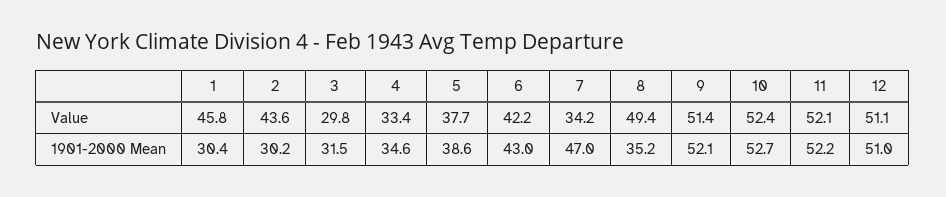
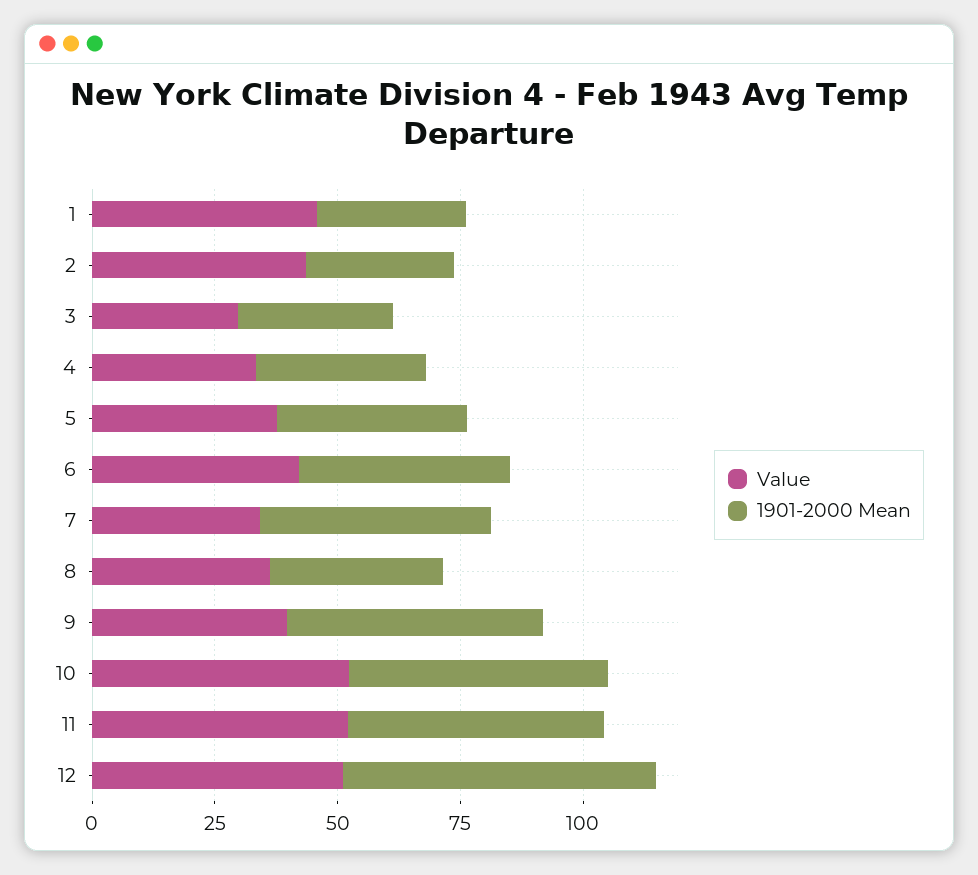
Value, 8: 49.4 -> 35
Value, 9: 51.4 -> 40
1901-2000 Mean, 12: 51 -> 65

